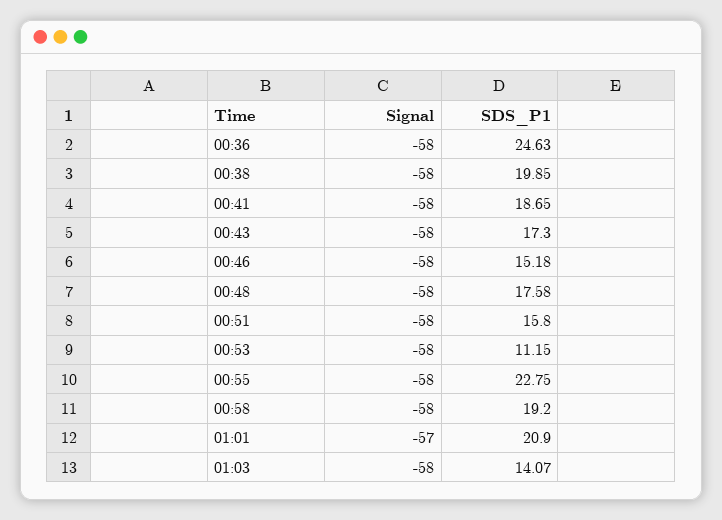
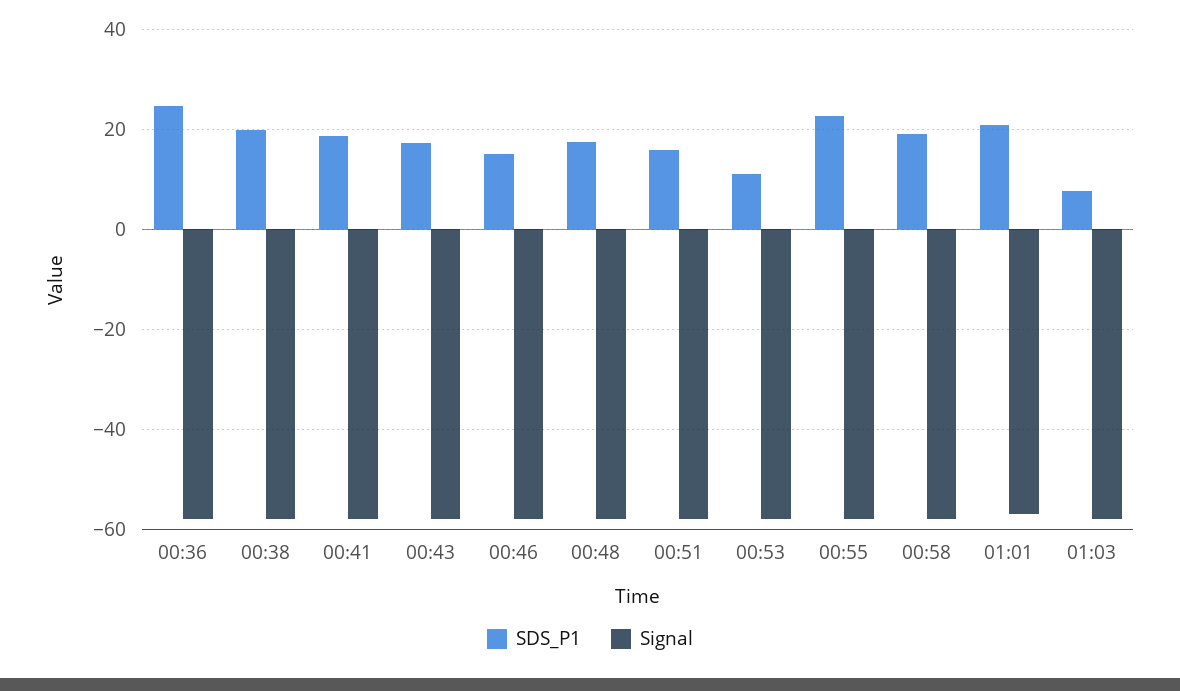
SDS_P1, 01:03: 14.07 -> 8

